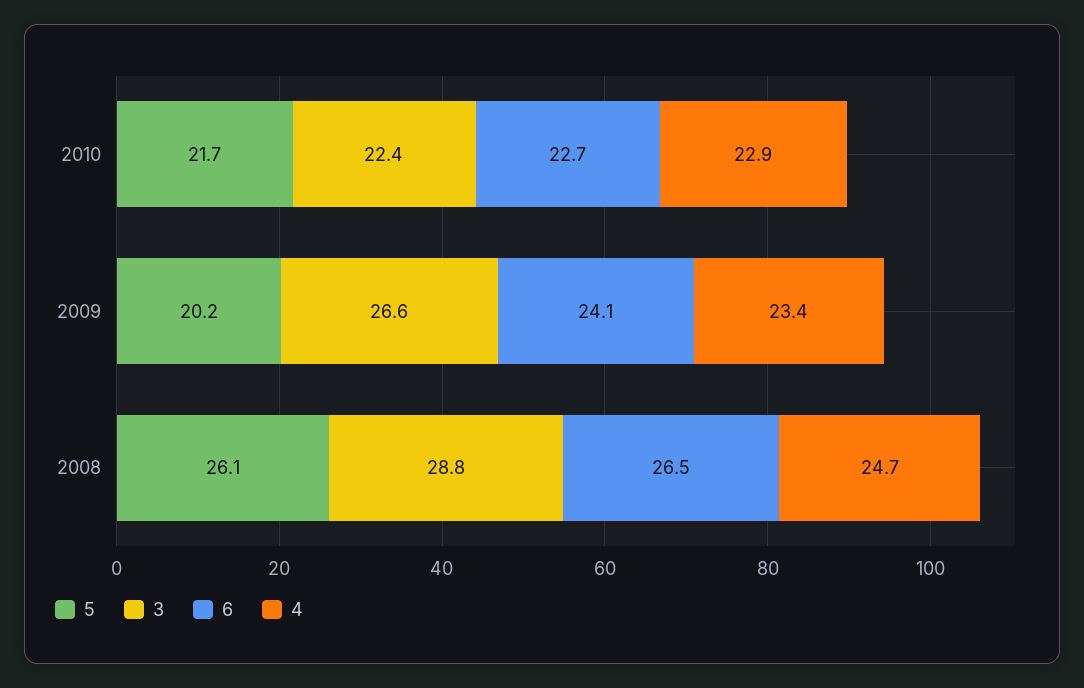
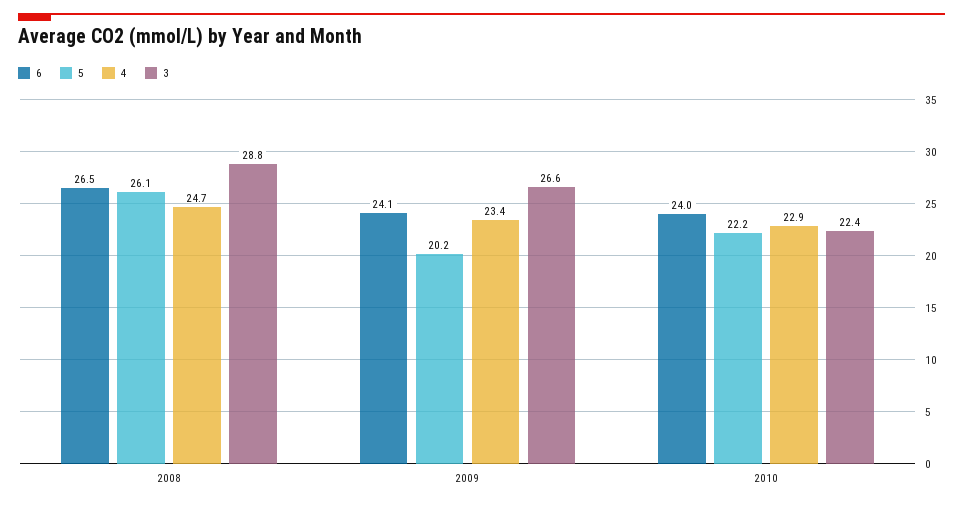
5, 2010: 21.7 -> 22.2
6, 2010: 22.7 -> 24

